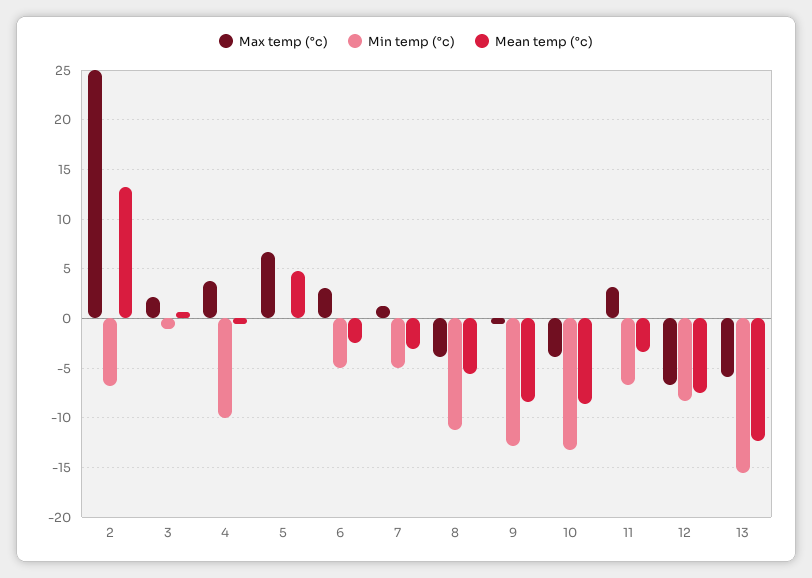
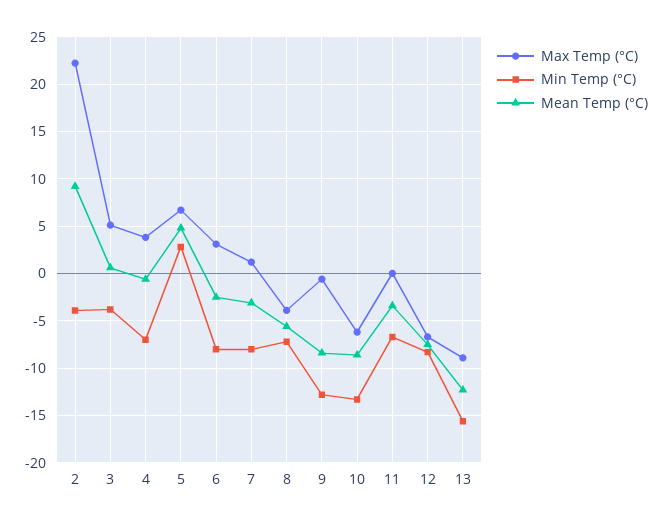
Max temp (°c), 2: 25 -> 22
Min temp (°c), 2: -7 -> -4
Mean temp (°c), 2: 13 -> 9
Max temp (°c), 3: 2 -> 5
Min temp (°c), 3: -1 -> -4
Min temp (°c), 4: -10 -> -7
Min temp (°c), 5: 0 -> 3
Min temp (°c), 6: -5 -> -8
Min temp (°c), 7: -5 -> -8
Min temp (°c), 8: -11 -> -7
Max temp (°c), 10: -4 -> -6
Max temp (°c), 11: 3 -> 0
Max temp (°c), 13: -6 -> -9

